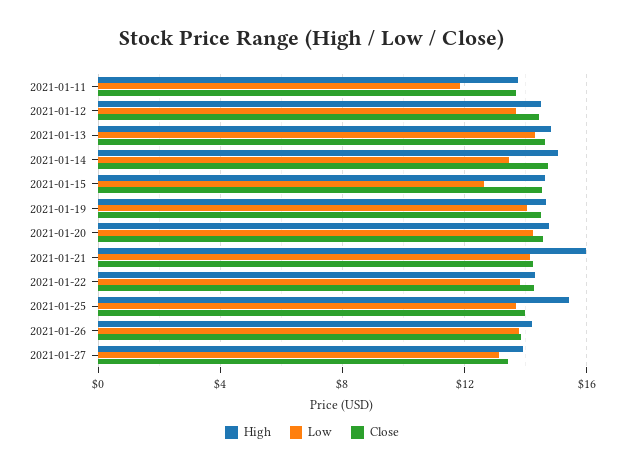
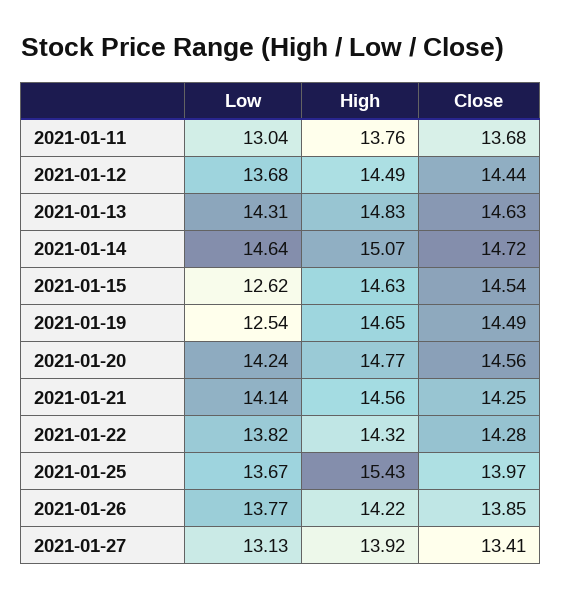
Low, 2021-01-11: 12 -> 13.04
Low, 2021-01-14: 13.5 -> 14.64
Low, 2021-01-19: 14 -> 12.54
High, 2021-01-21: 16 -> 14.56

